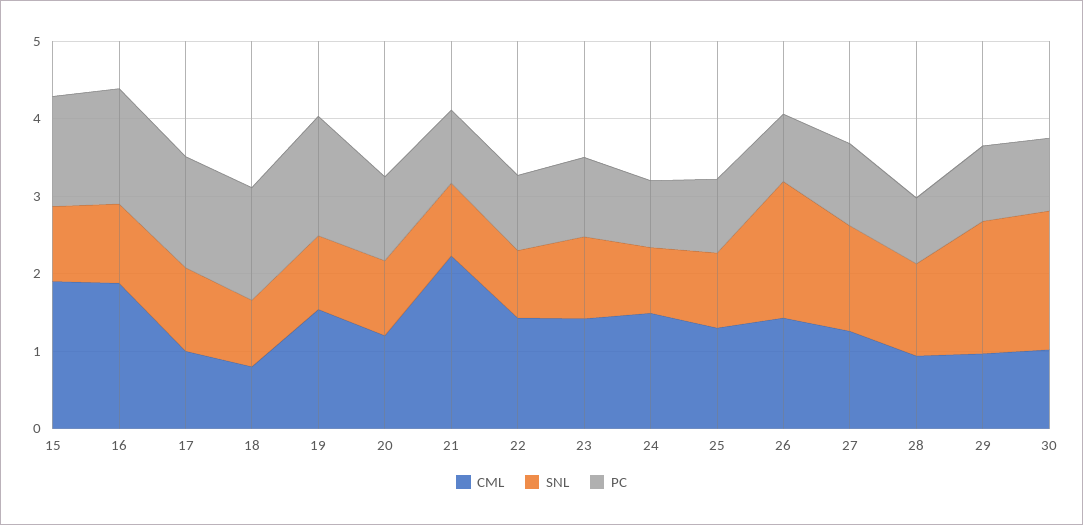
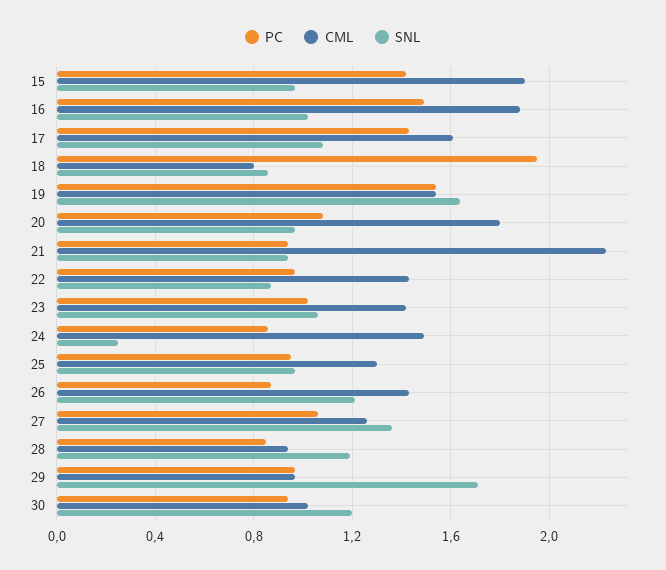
CML, 17: 1 -> 1.6
PC, 18: 1.4 -> 1.95
SNL, 19: 1 -> 1.65
CML, 20: 1.2 -> 1.8
SNL, 24: 0.8 -> 0.25
SNL, 26: 1.8 -> 1.2
SNL, 30: 1.8 -> 1.2

